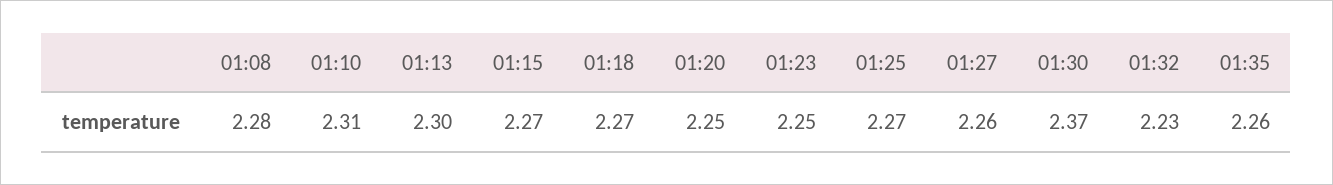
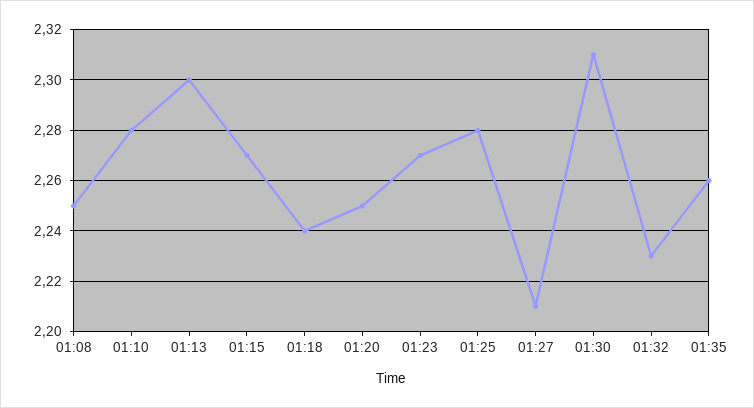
01:08: 2.28 -> 2.25
01:10: 2.31 -> 2.28
01:18: 2.27 -> 2.24
01:23: 2.25 -> 2.27
01:25: 2.27 -> 2.28
01:27: 2.26 -> 2.21
01:30: 2.37 -> 2.31

